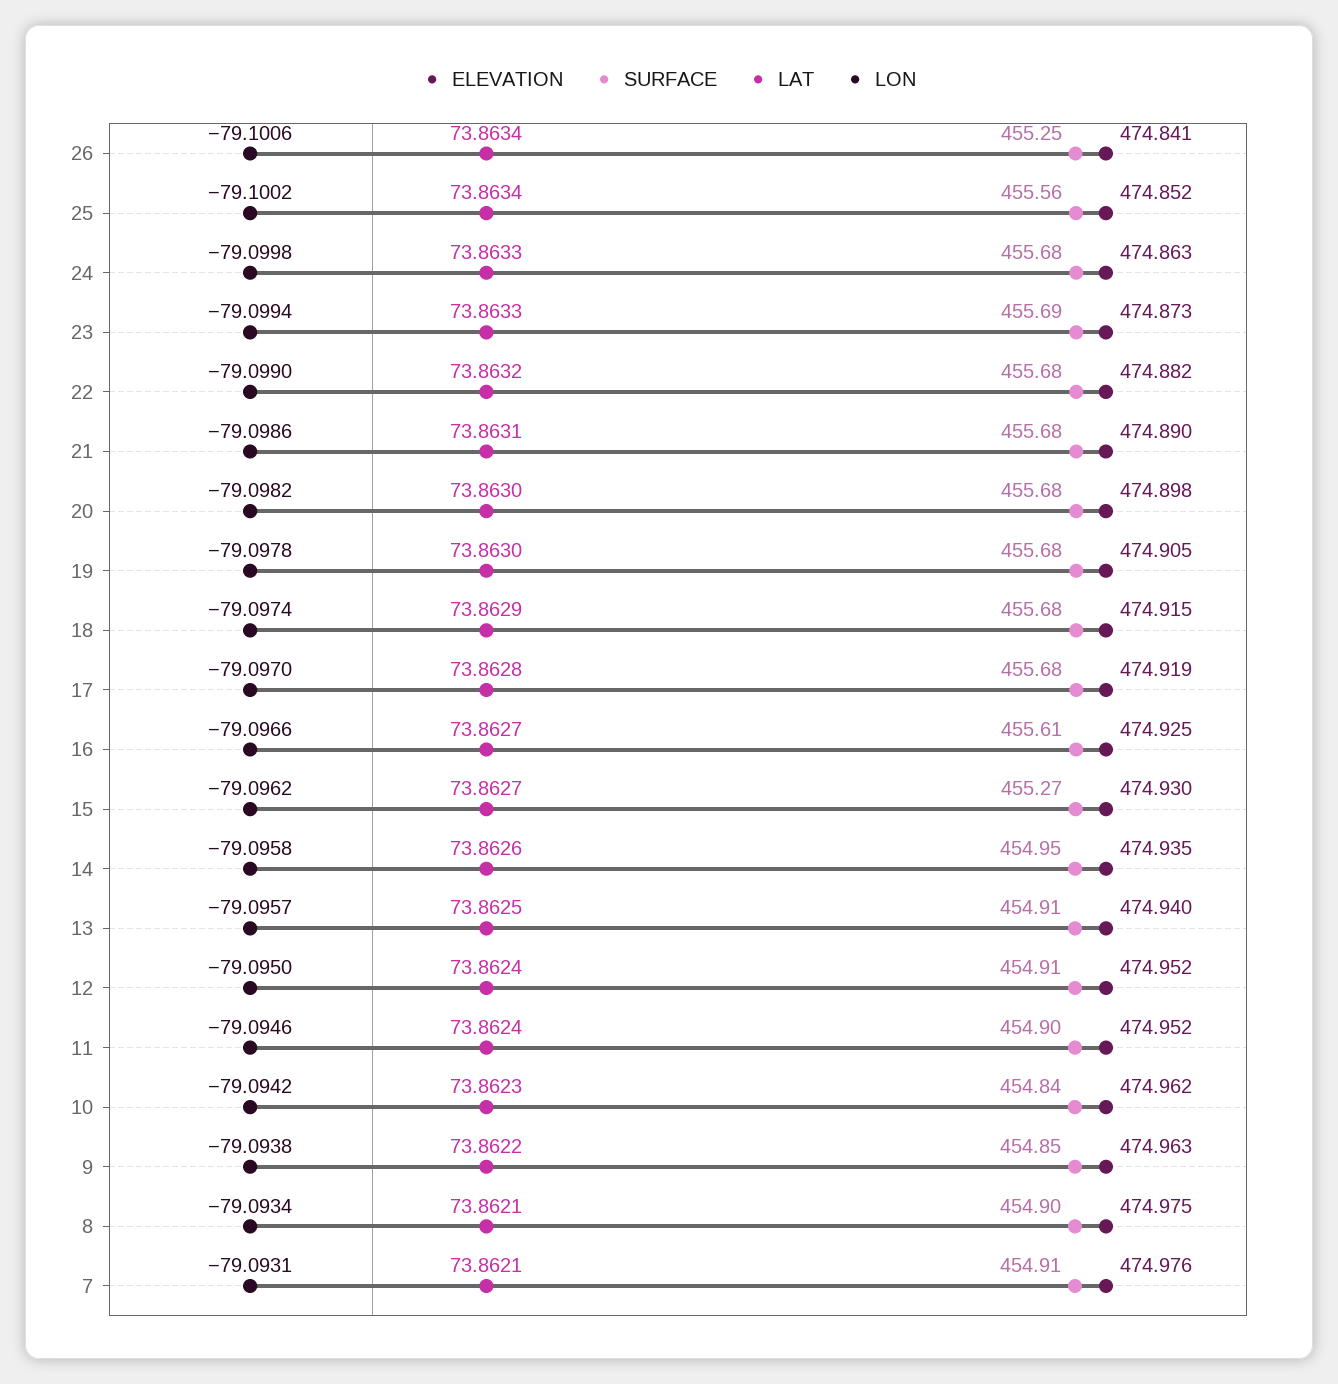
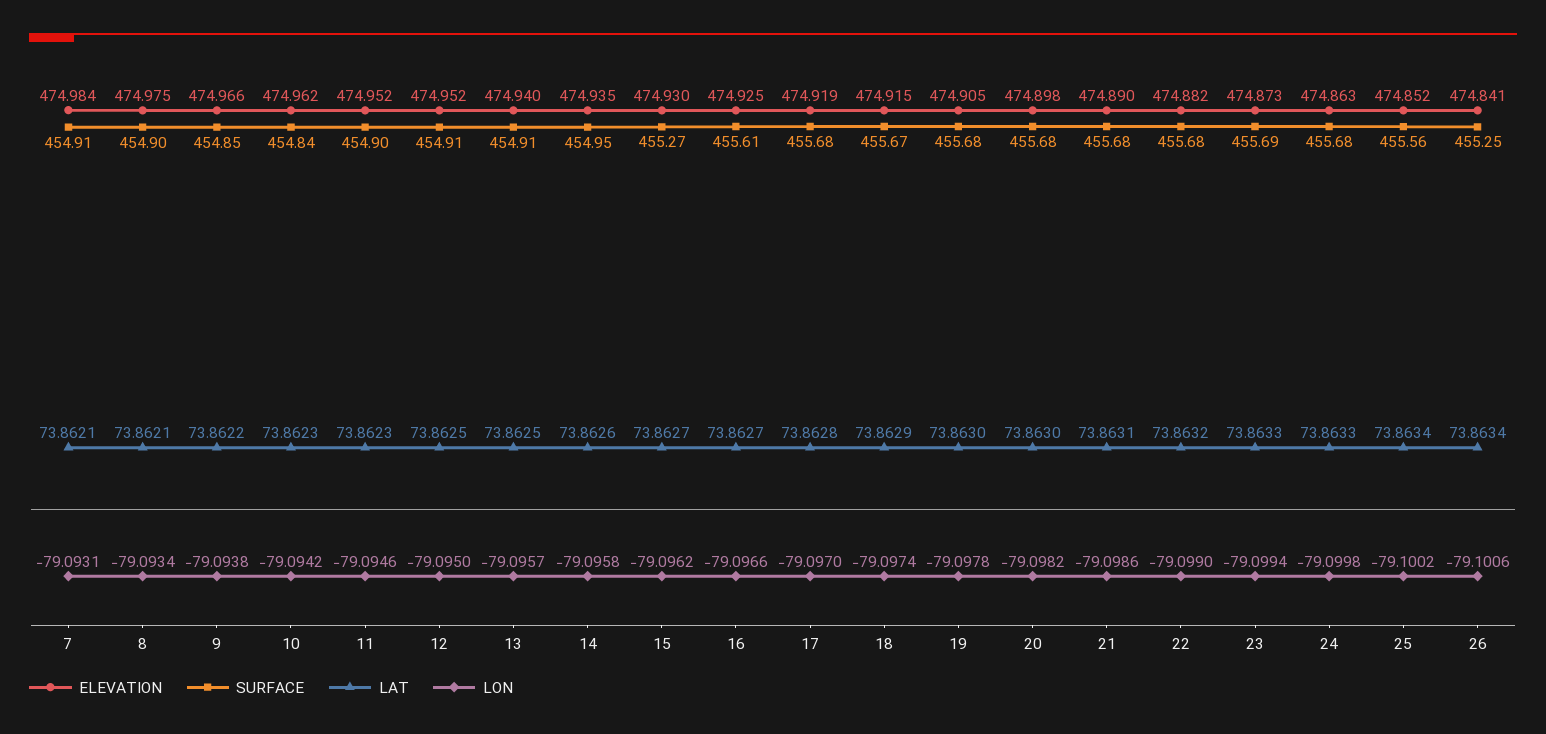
SURFACE, 18: 455.68 -> 455.67
LAT, 12: 73.8624 -> 73.8625
LAT, 11: 73.8624 -> 73.8623
ELEVATION, 9: 474.963 -> 474.966
ELEVATION, 7: 474.976 -> 474.984

